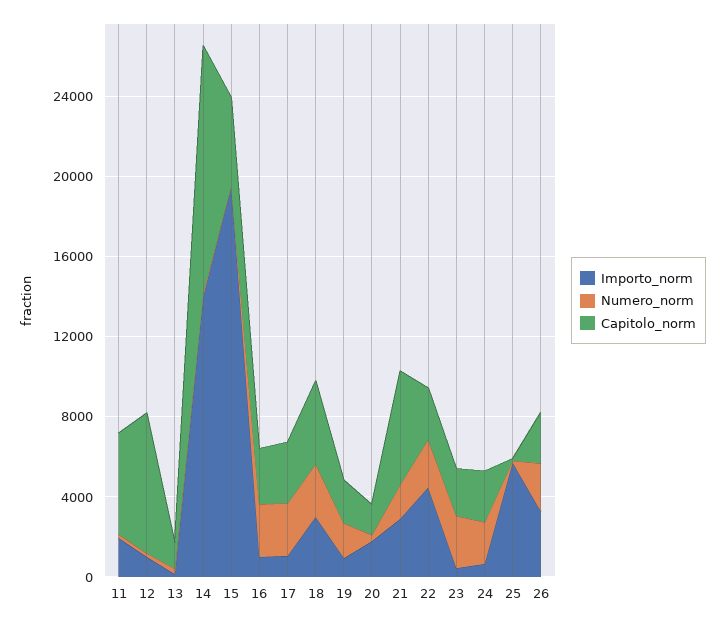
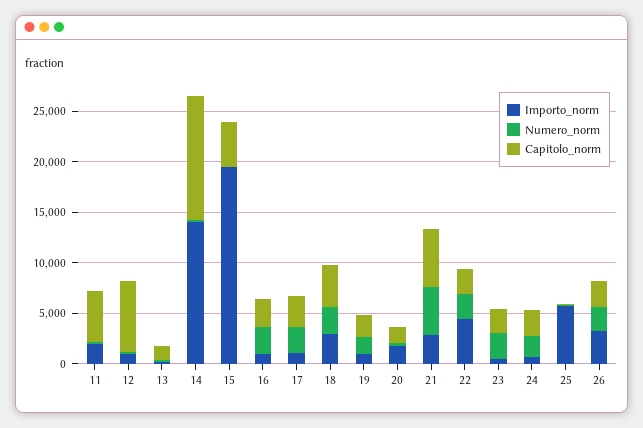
Numero_norm, 21: 2000 -> 5000

